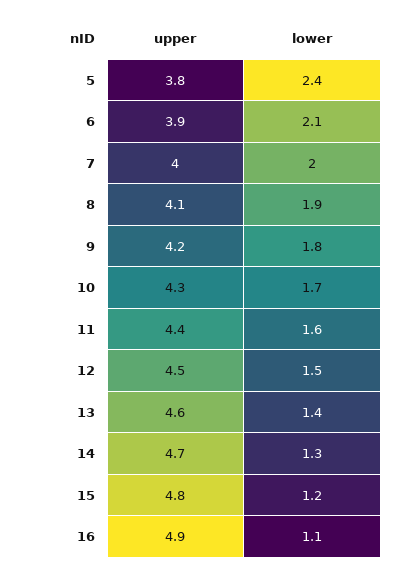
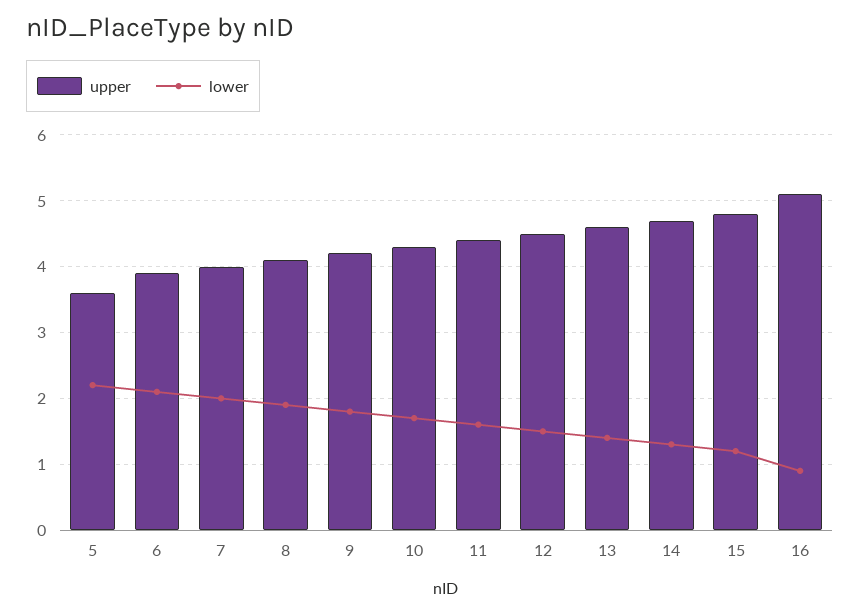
upper, 5: 3.8 -> 3.6
lower, 5: 2.4 -> 2.2
upper, 16: 4.9 -> 5.1
lower, 16: 1.1 -> 0.9

